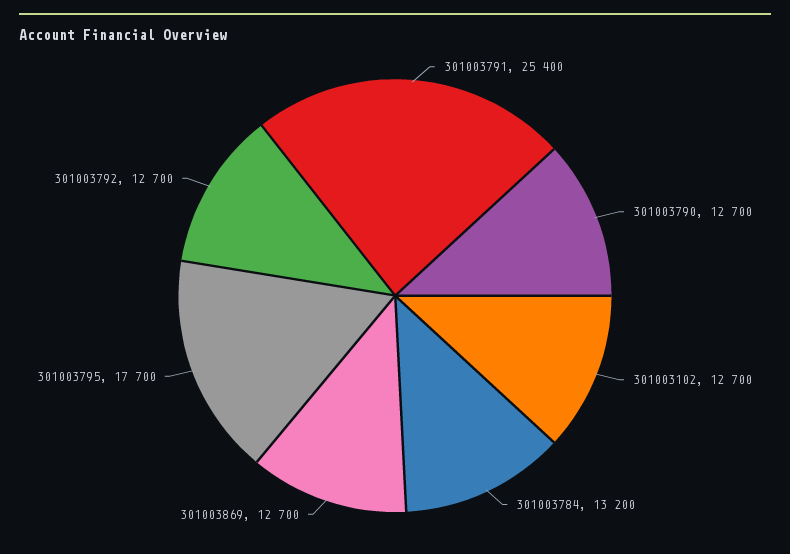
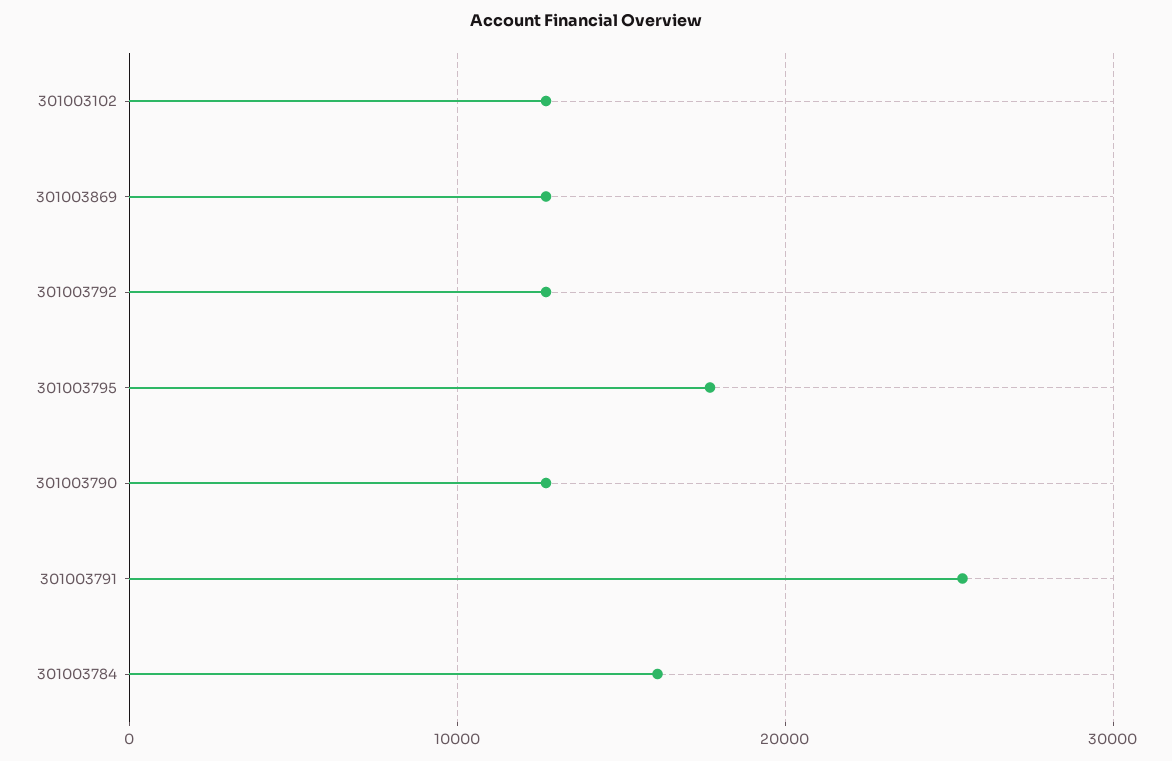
301003784: 13200 -> 16000

